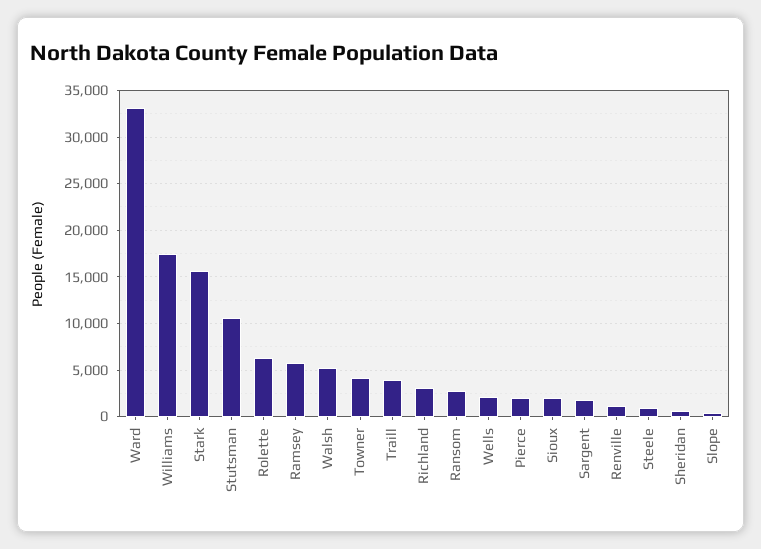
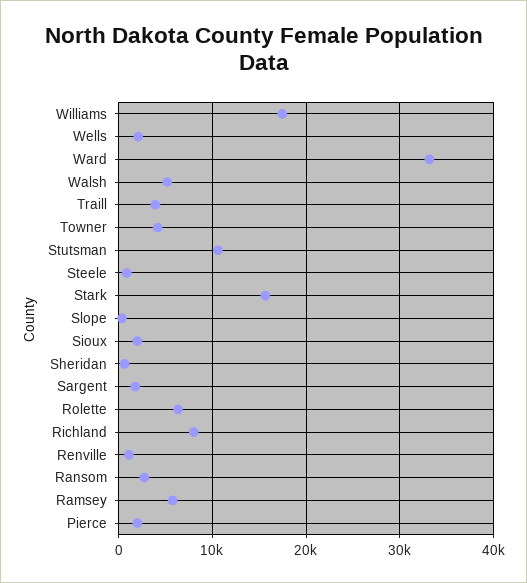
Richland: 3000 -> 8000

